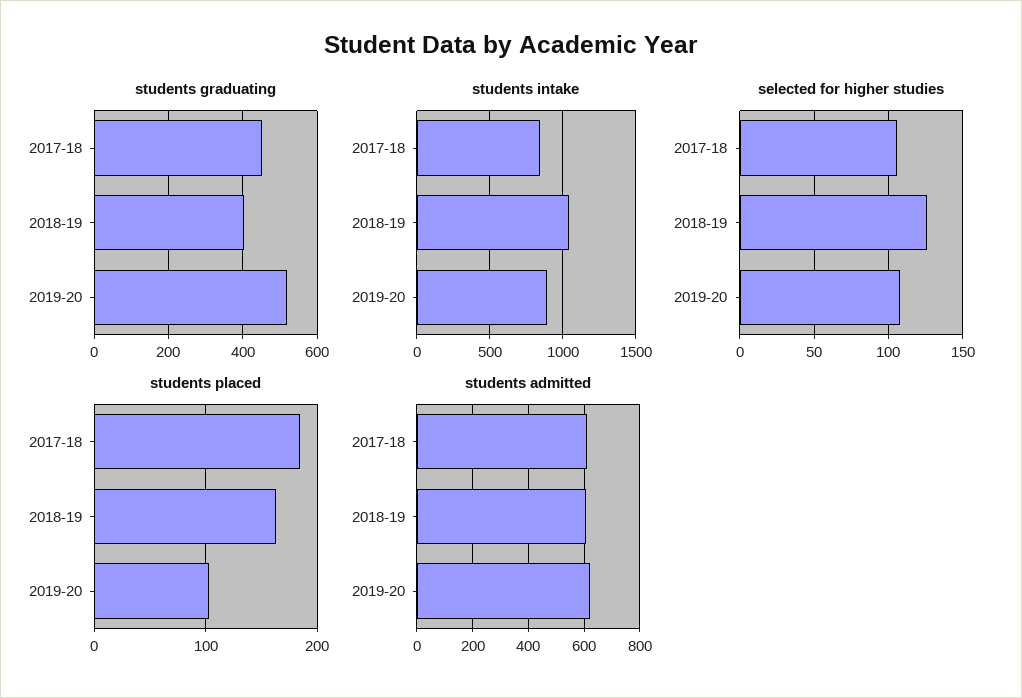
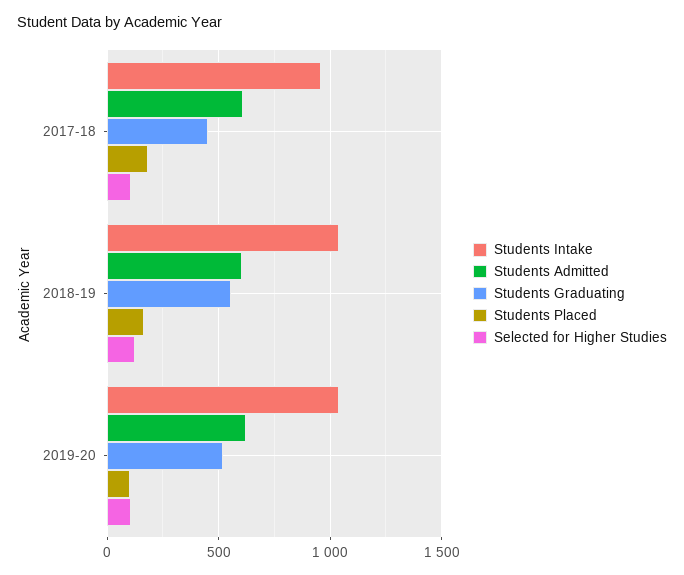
students graduating, 2018-19: 400 -> 550
students intake, 2017-18: 850 -> 950
students intake, 2019-20: 900 -> 1050

